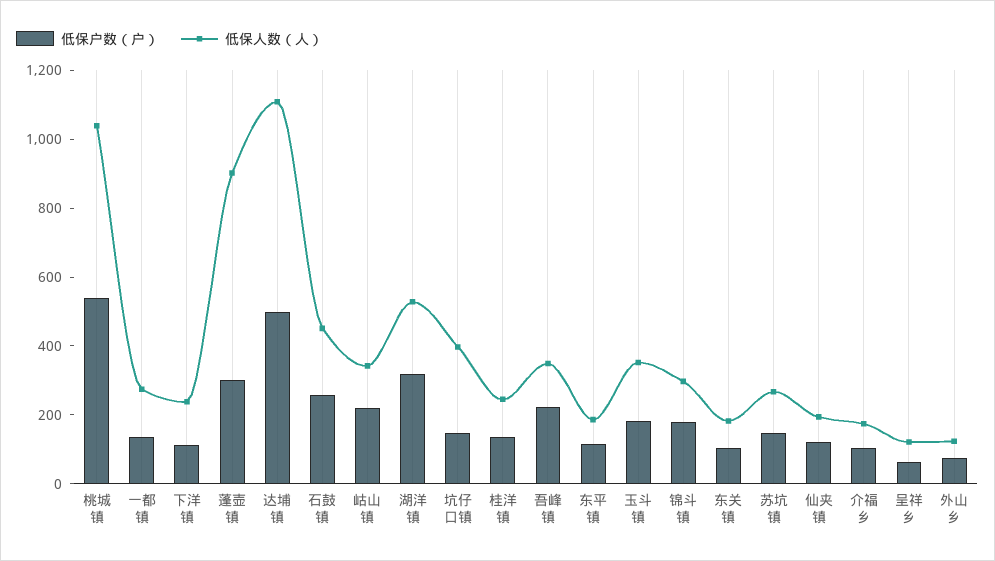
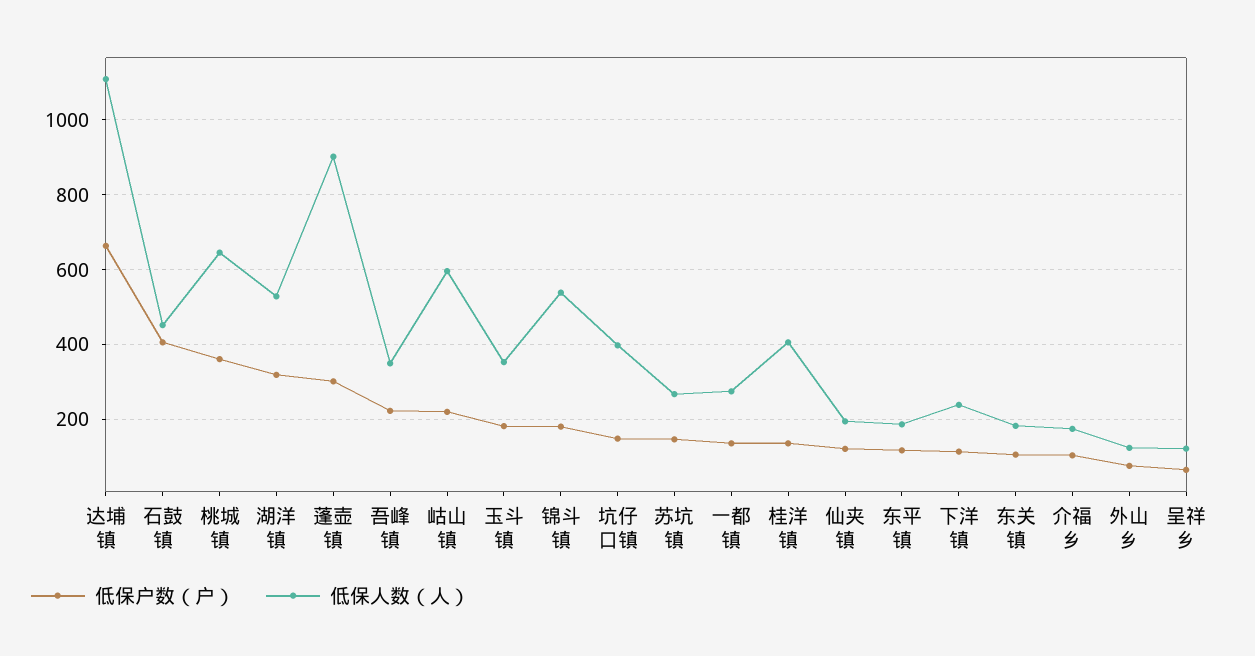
低保户数（户）, 桃城镇: 550 -> 360
低保人数（人）, 桃城镇: 1050 -> 640
低保户数（户）, 达埔镇: 500 -> 660
低保户数（户）, 石鼓镇: 250 -> 400
低保人数（人）, 岵山镇: 350 -> 600
低保人数（人）, 桂洋镇: 250 -> 400
低保人数（人）, 锦斗镇: 300 -> 540

